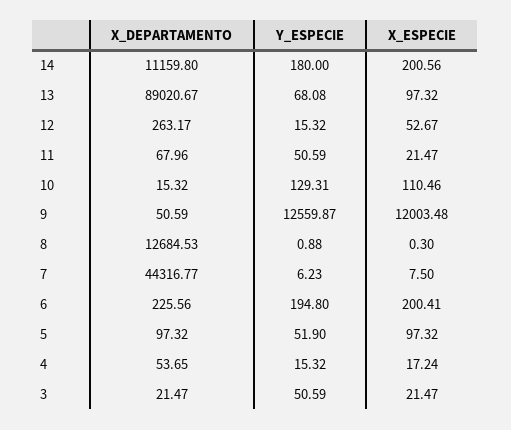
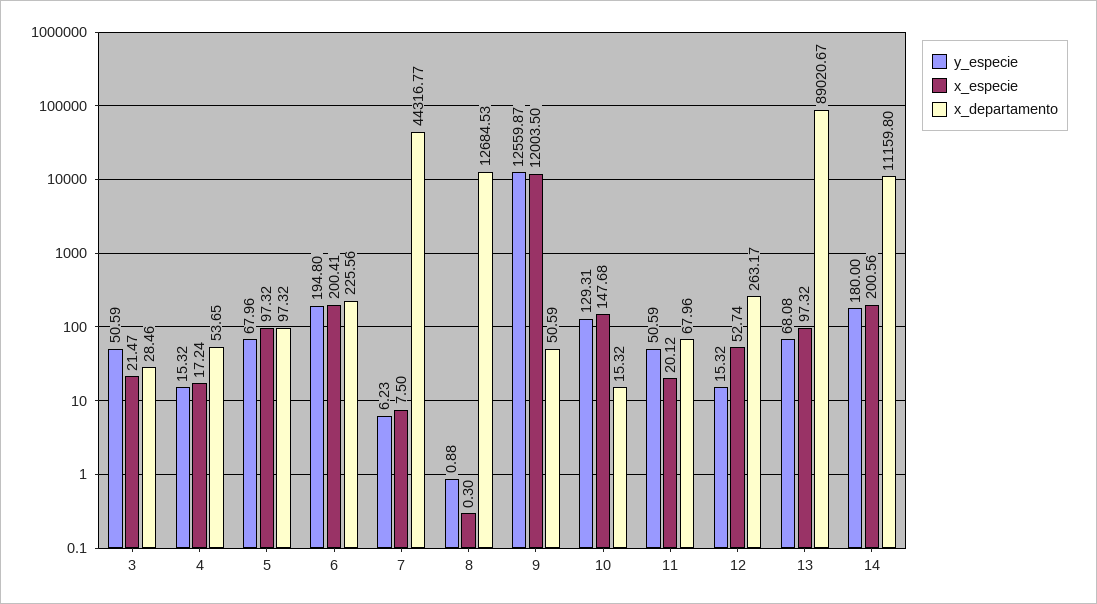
X_ESPECIE, 12: 52.67 -> 52.74
X_ESPECIE, 11: 21.47 -> 20.12
X_ESPECIE, 10: 110.46 -> 147.68
X_ESPECIE, 9: 12003.48 -> 12003.5
Y_ESPECIE, 5: 51.9 -> 67.96
X_DEPARTAMENTO, 3: 21.47 -> 28.46

